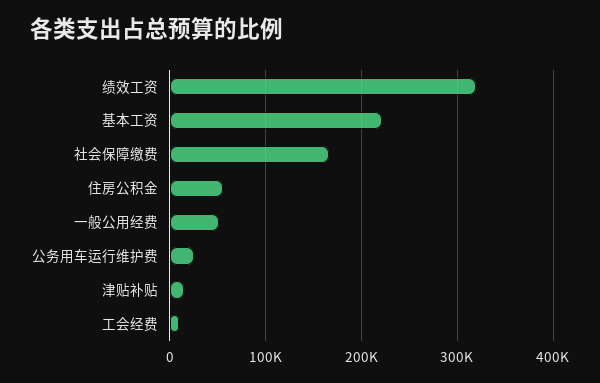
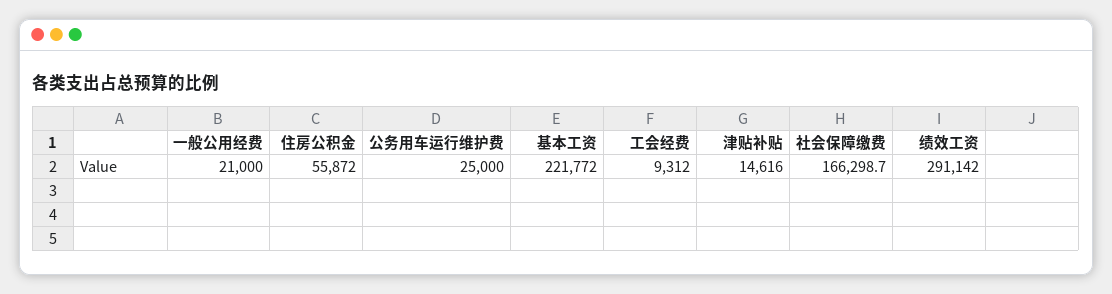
绩效工资: 320000 -> 291142
一般公用经费: 50000 -> 21000

